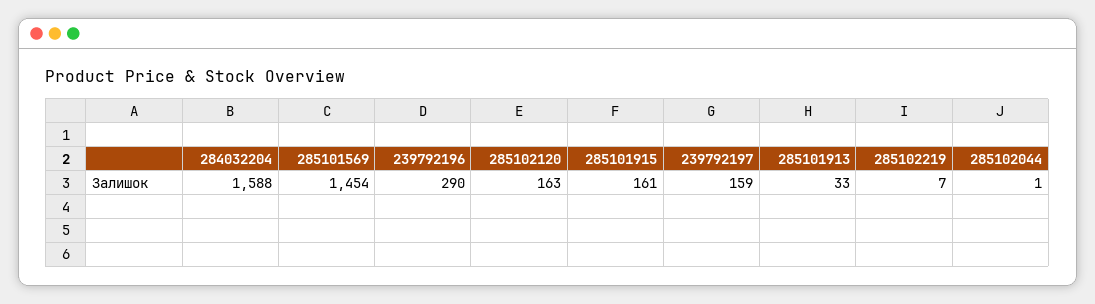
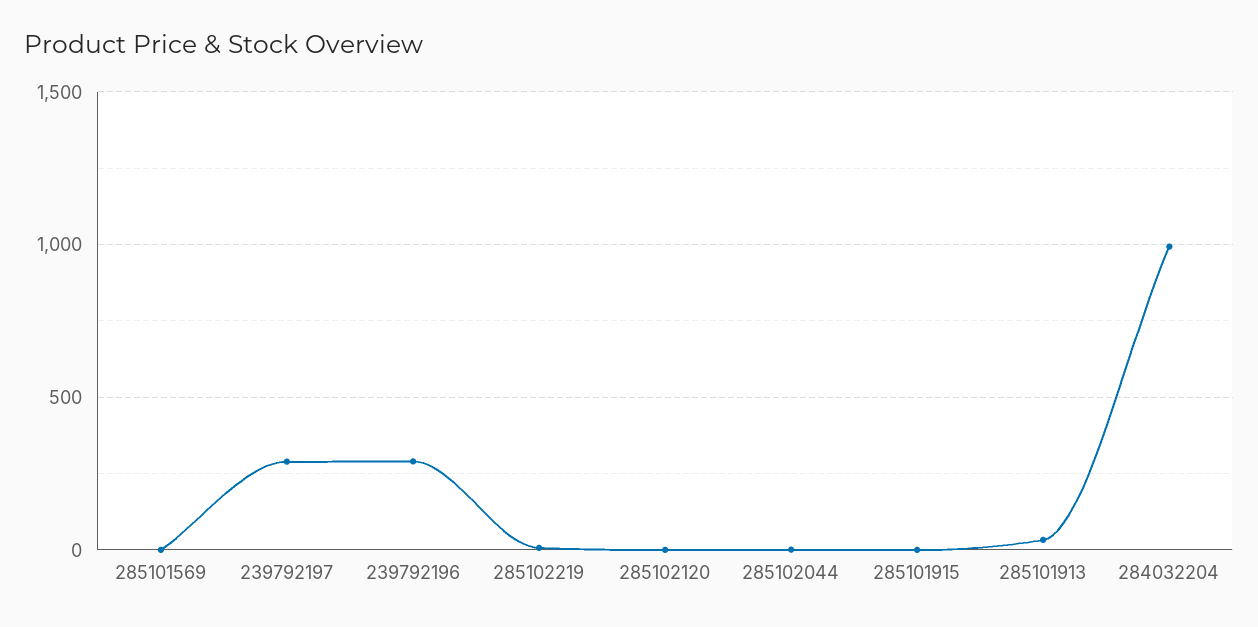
284032204: 1588 -> 1000
285101569: 1454 -> 0
285102120: 163 -> 0
285101915: 161 -> 0
239792197: 159 -> 300

